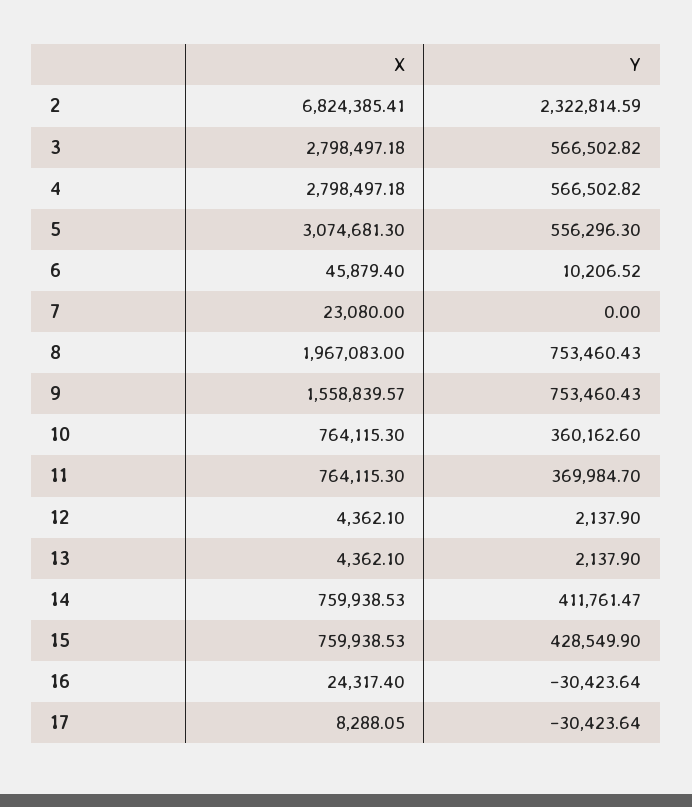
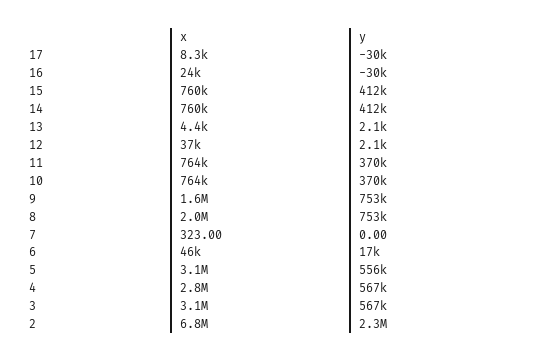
X, 3: 2798497.18 -> 3100000
Y, 6: 10206.52 -> 17000
X, 7: 23080 -> 323
Y, 10: 360162.6 -> 370000
X, 12: 4362.1 -> 37000
Y, 15: 428549.9 -> 412000

